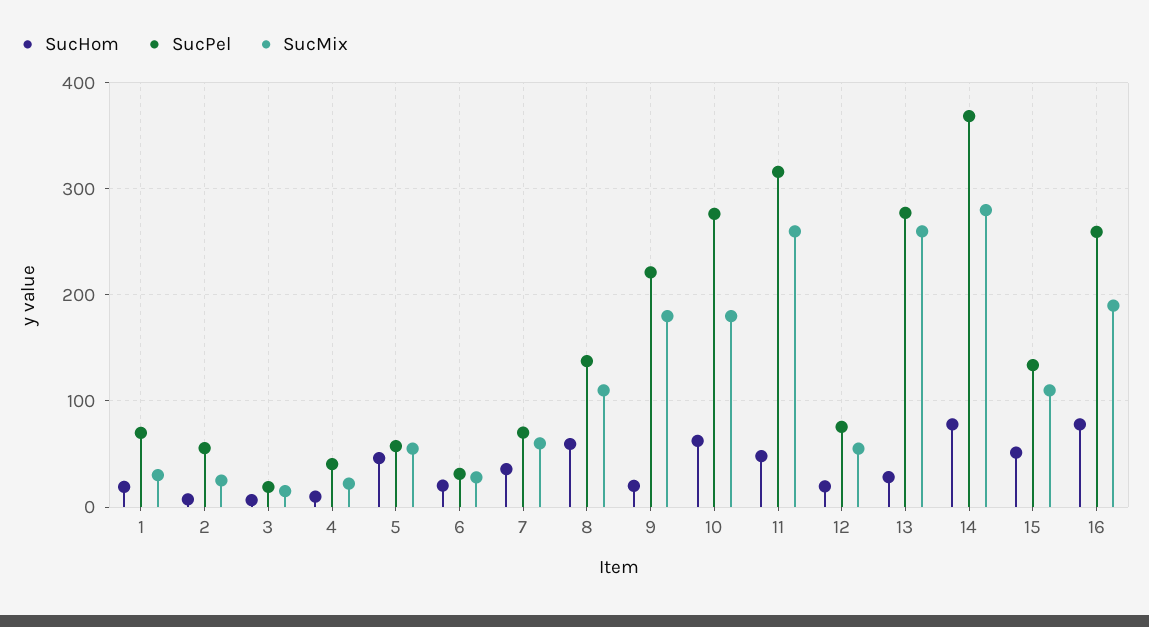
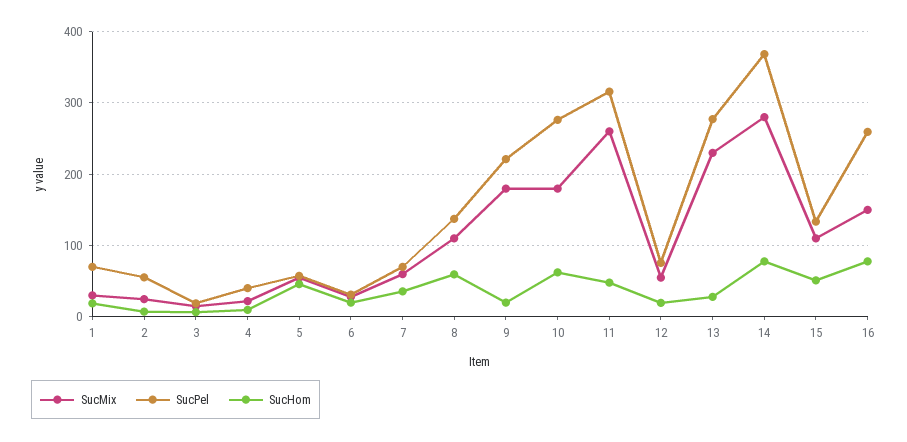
SucMix, 13: 260 -> 230
SucMix, 16: 190 -> 150

